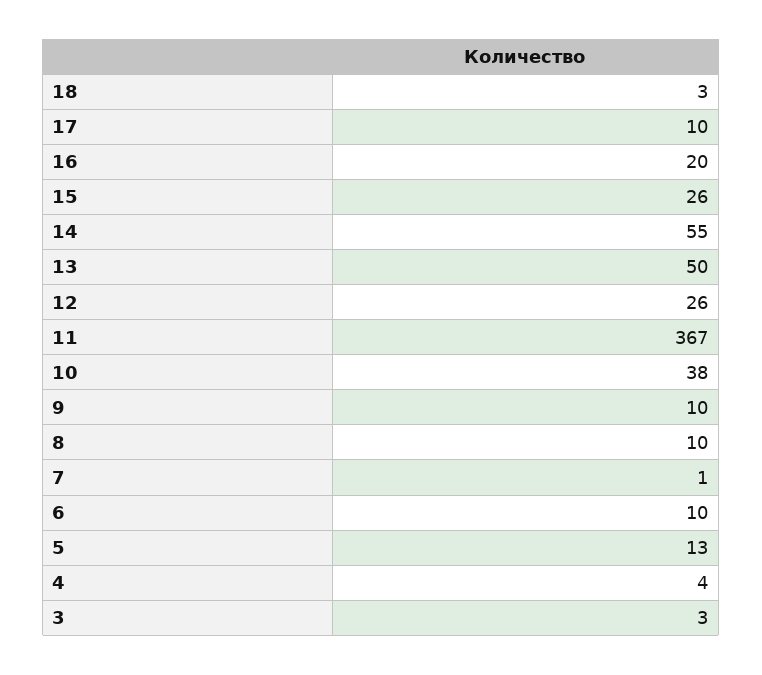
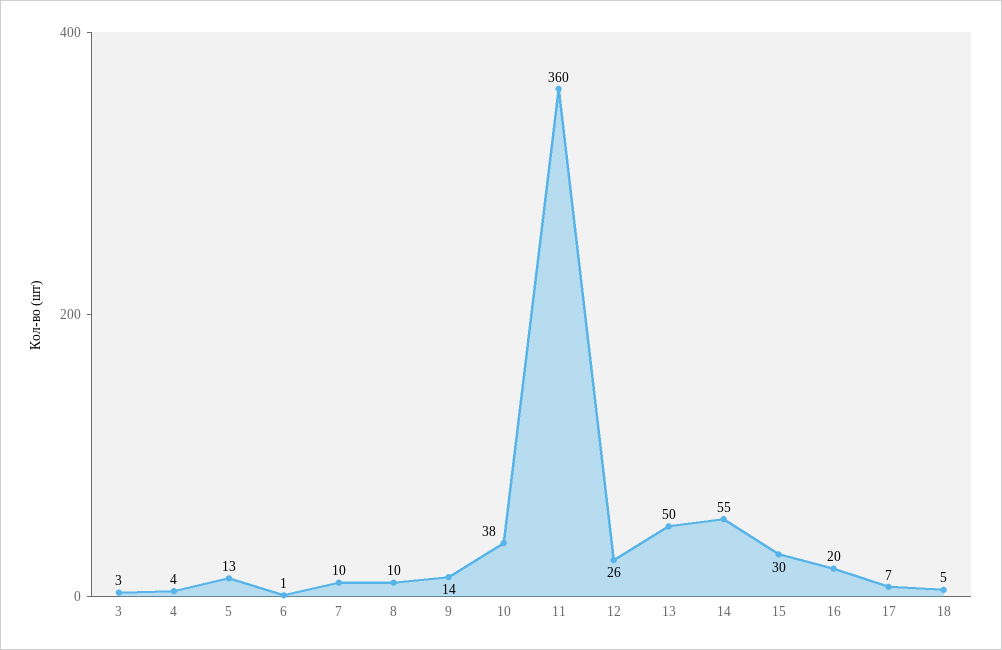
18: 3 -> 5
17: 10 -> 7
15: 26 -> 30
11: 367 -> 360
9: 10 -> 14
7: 1 -> 10
6: 10 -> 1

